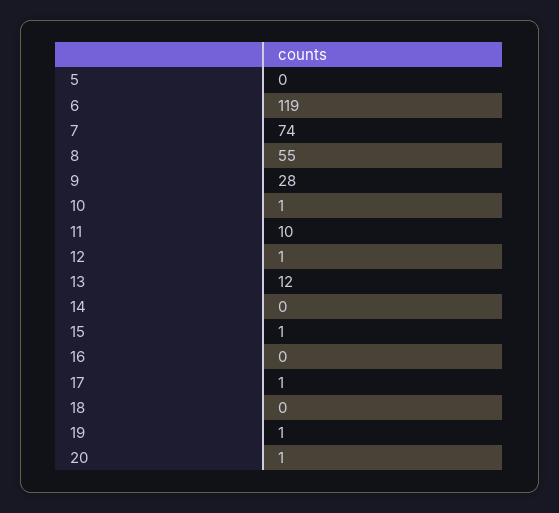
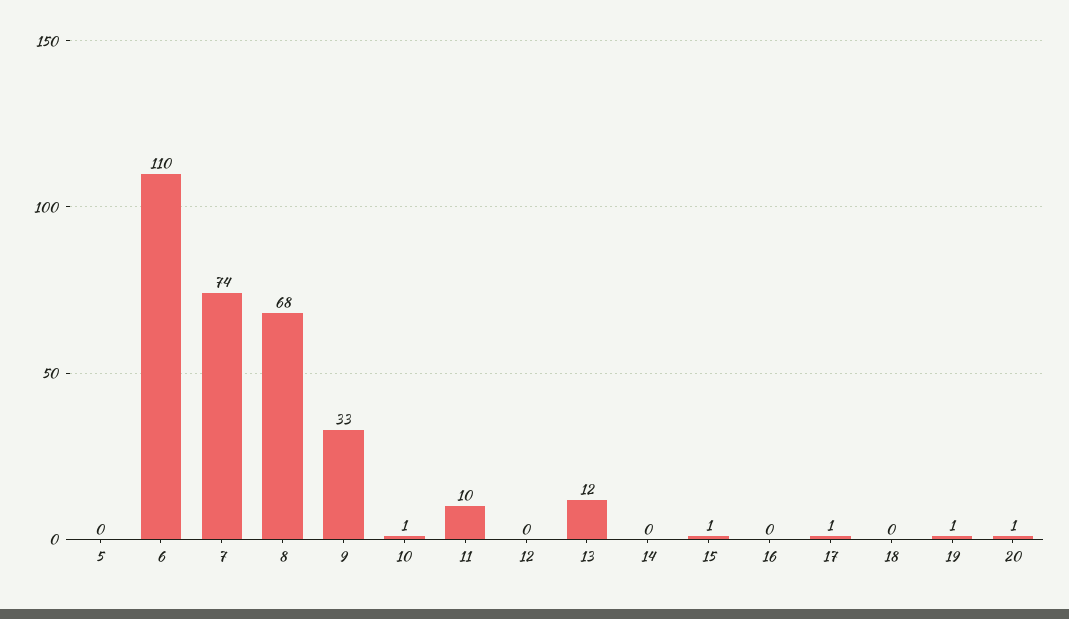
6: 119 -> 110
8: 55 -> 68
9: 28 -> 33
12: 1 -> 0

